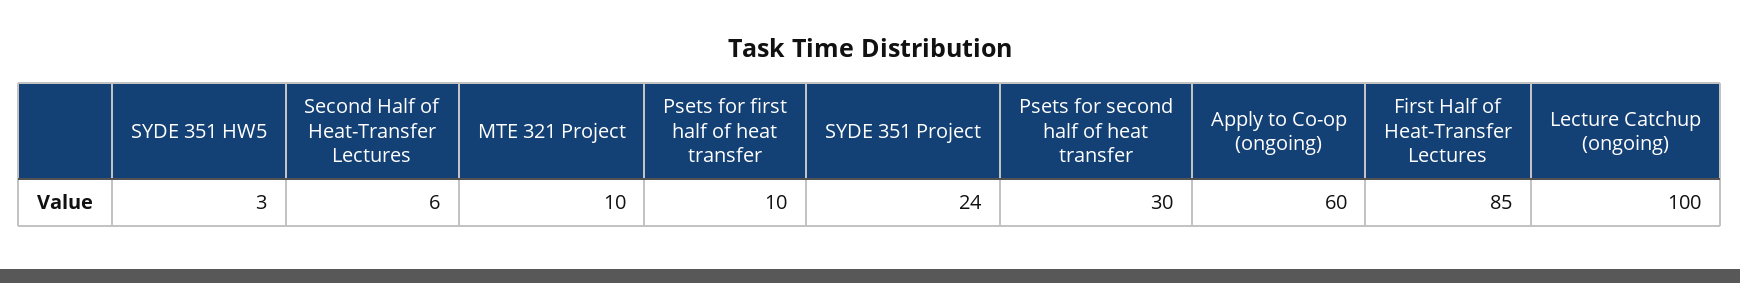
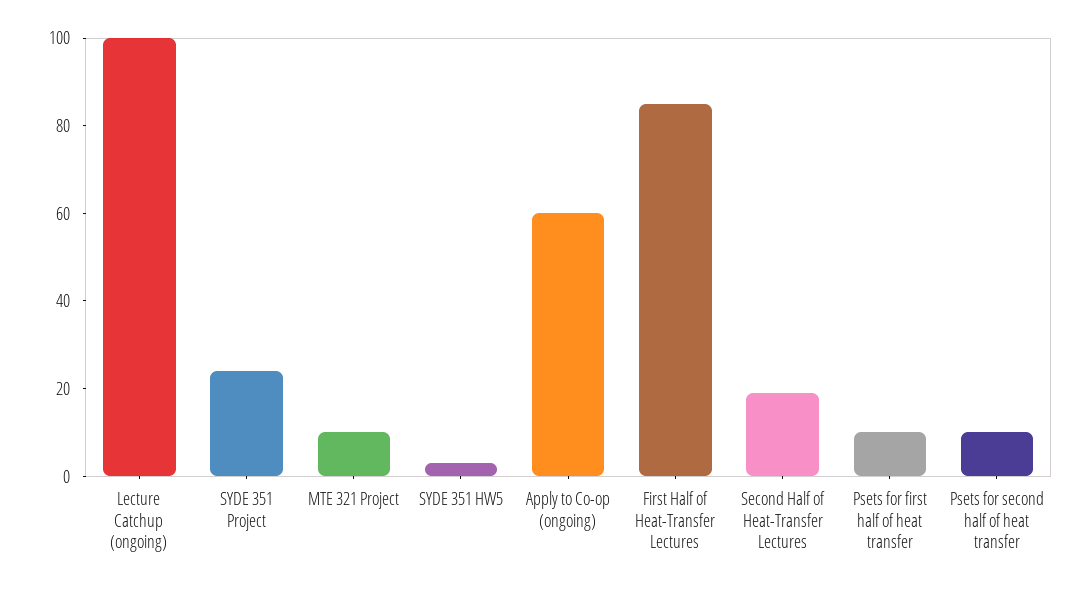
Second Half of Heat-Transfer Lectures: 6 -> 20
Psets for second half of heat transfer: 30 -> 10

